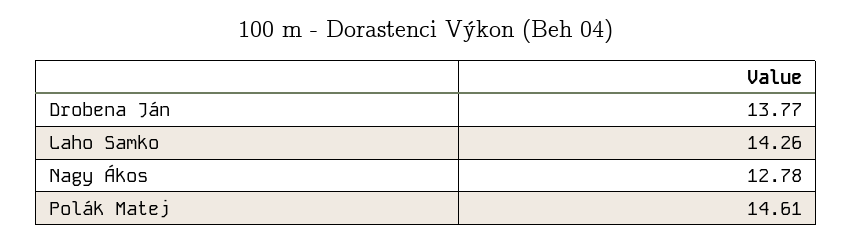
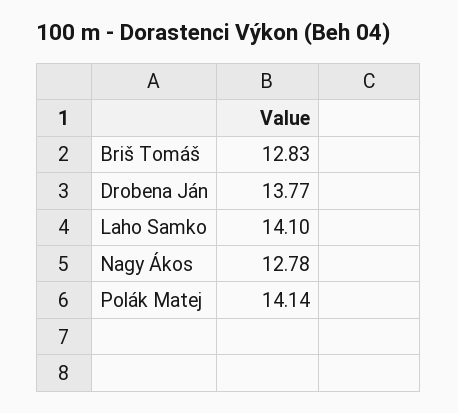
Laho Samko: 14.26 -> 14.1
Polák Matej: 14.61 -> 14.14
Briš Tomáš: none -> 12.83

